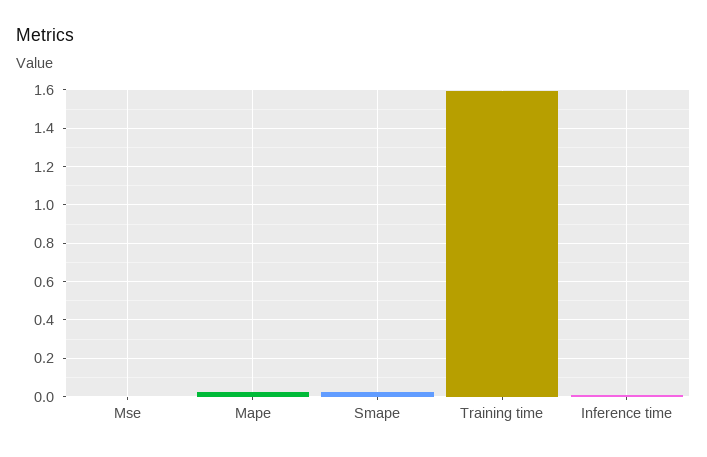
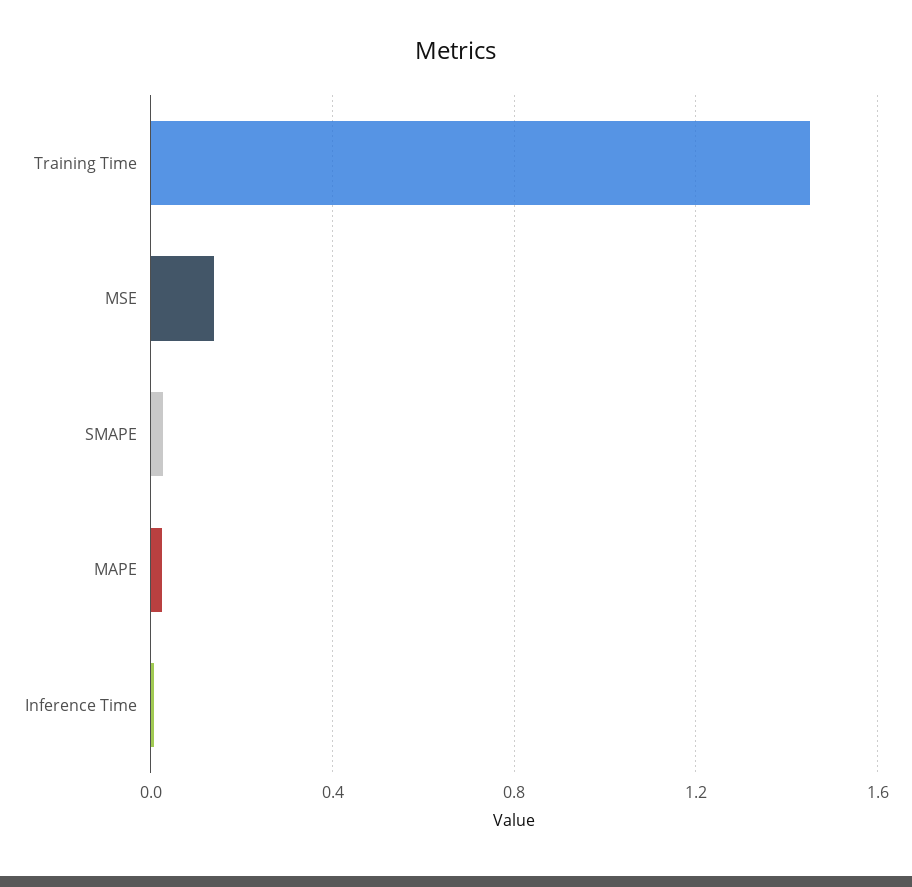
Mse: 0 -> 0.15
Training time: 1.6 -> 1.45

